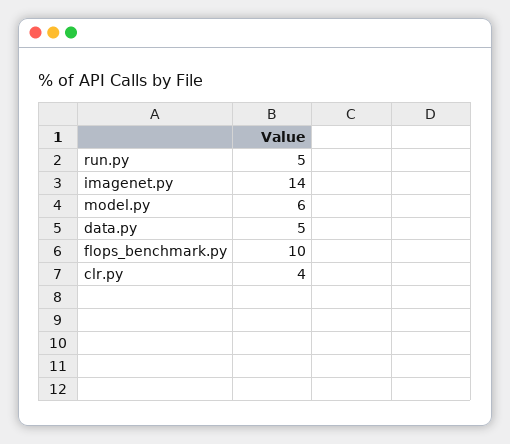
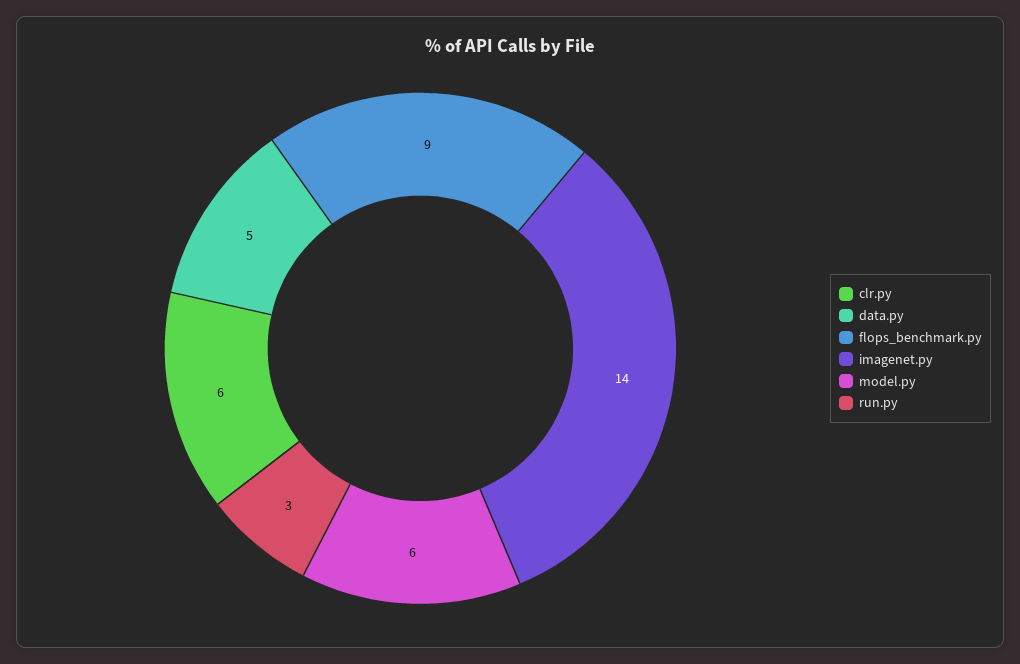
run.py: 5 -> 3
flops_benchmark.py: 10 -> 9
clr.py: 4 -> 6

